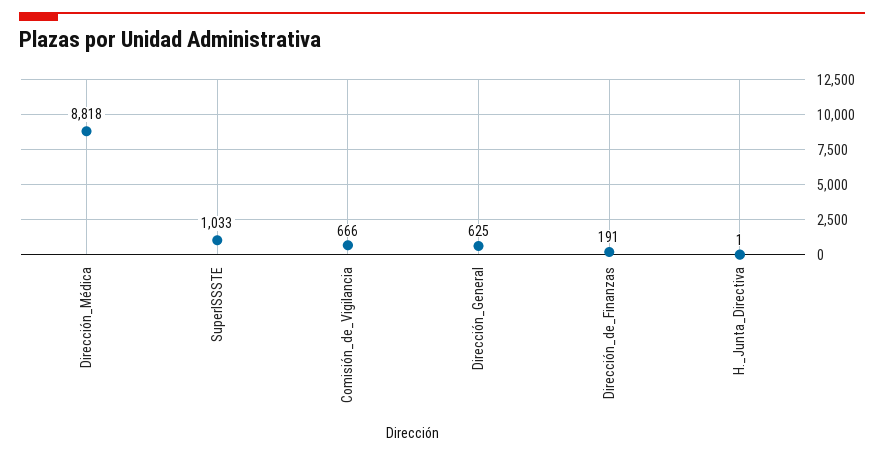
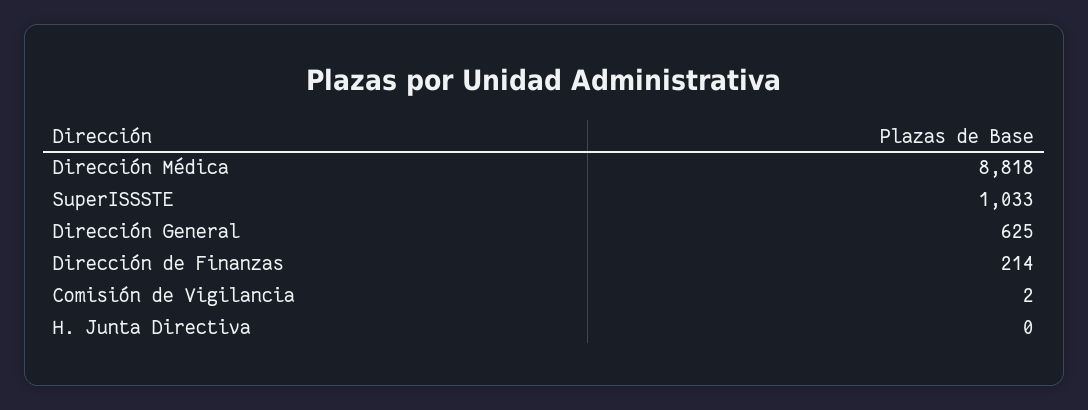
Comisión_de_Vigilancia: 666 -> 2
Dirección_de_Finanzas: 191 -> 214
H._Junta_Directiva: 1 -> 0

